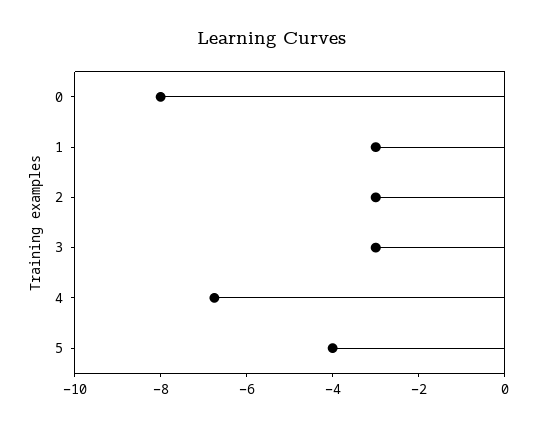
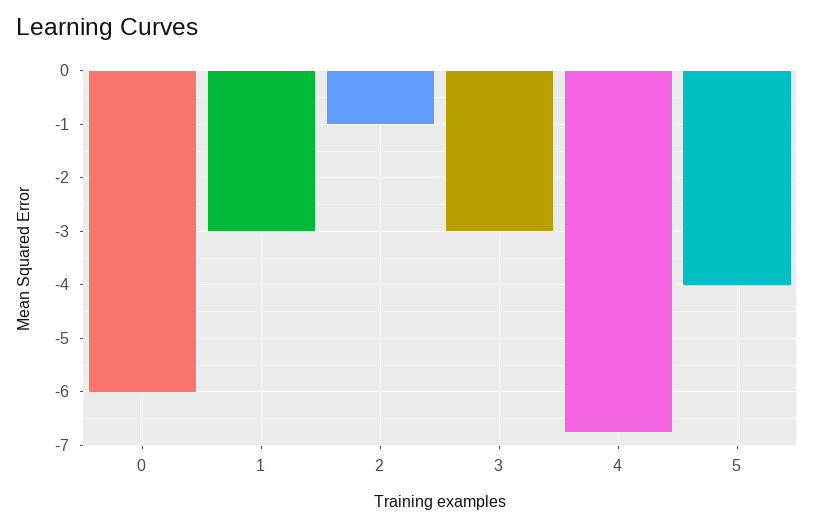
0: -8 -> -6
2: -3 -> -1

